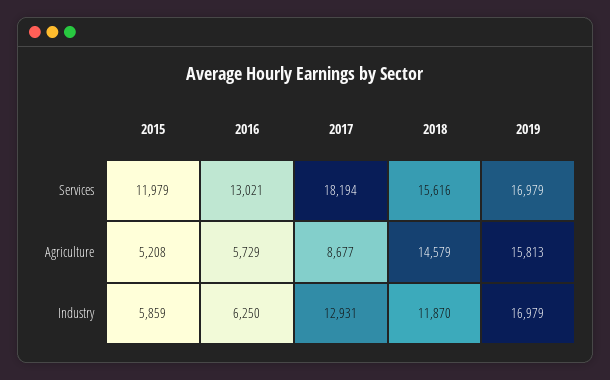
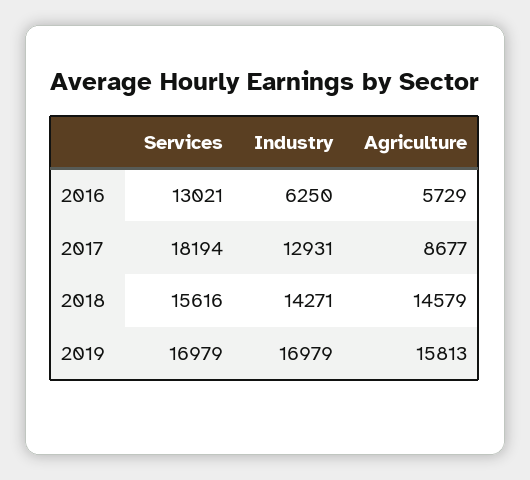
2015, Services: 11979 -> none
2015, Agriculture: 5208 -> none
2015, Industry: 5859 -> none
2018, Industry: 11870 -> 14271

